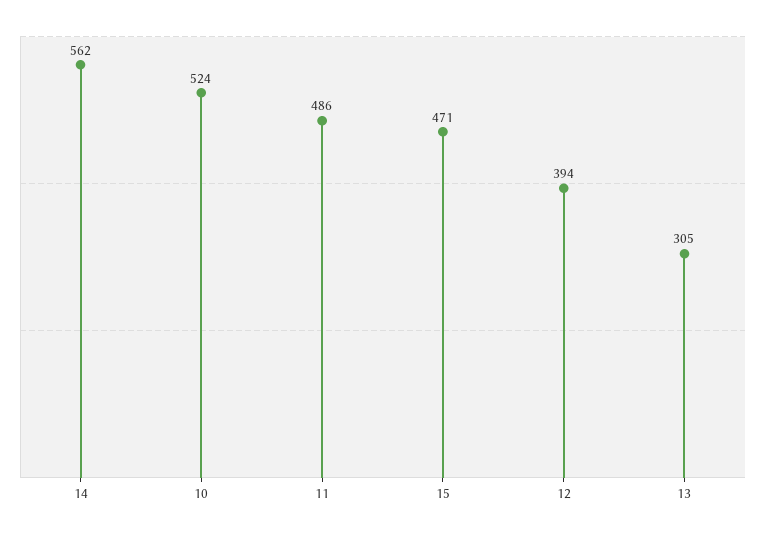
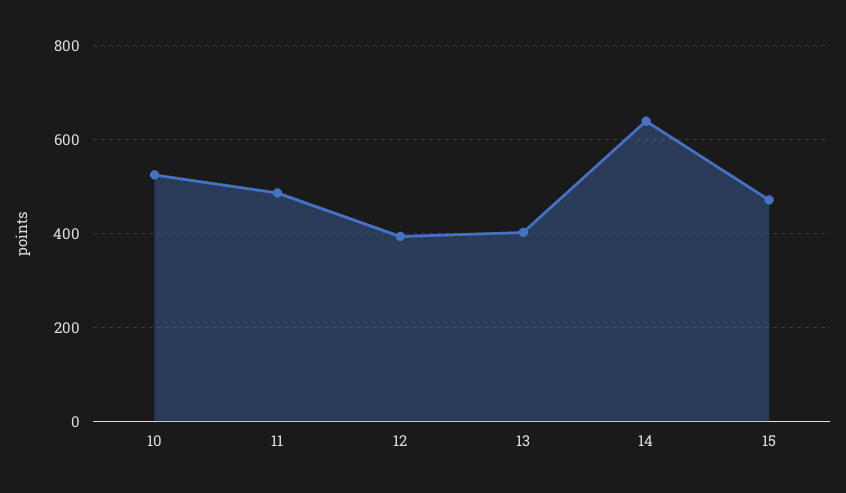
14: 562 -> 640
13: 305 -> 400

